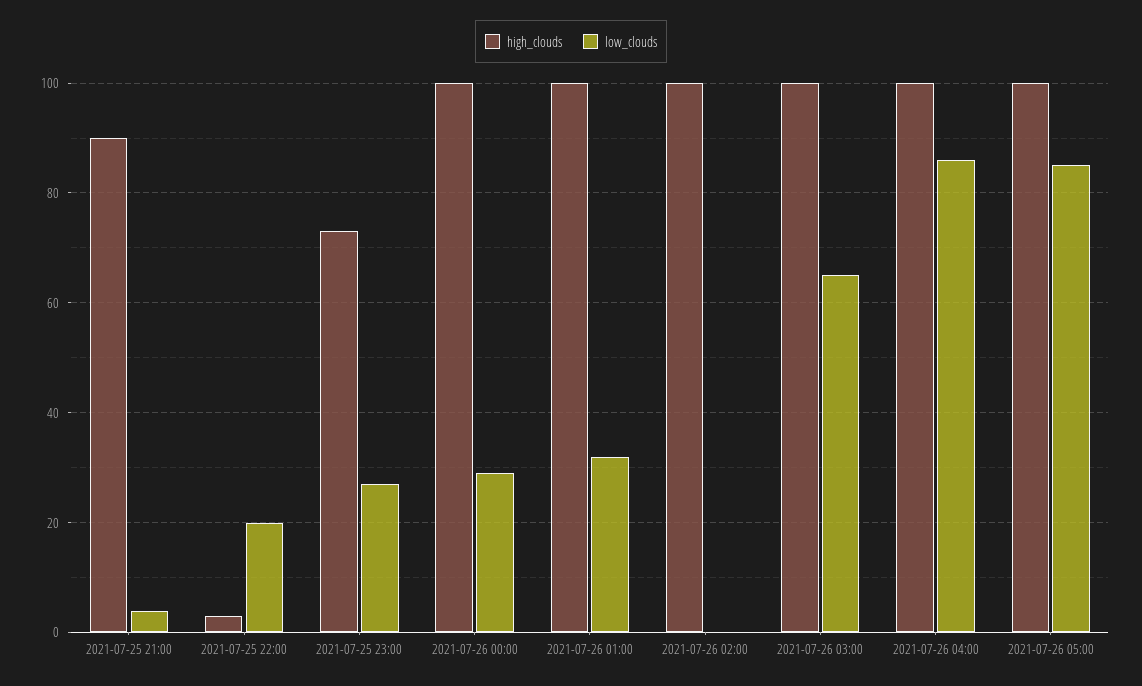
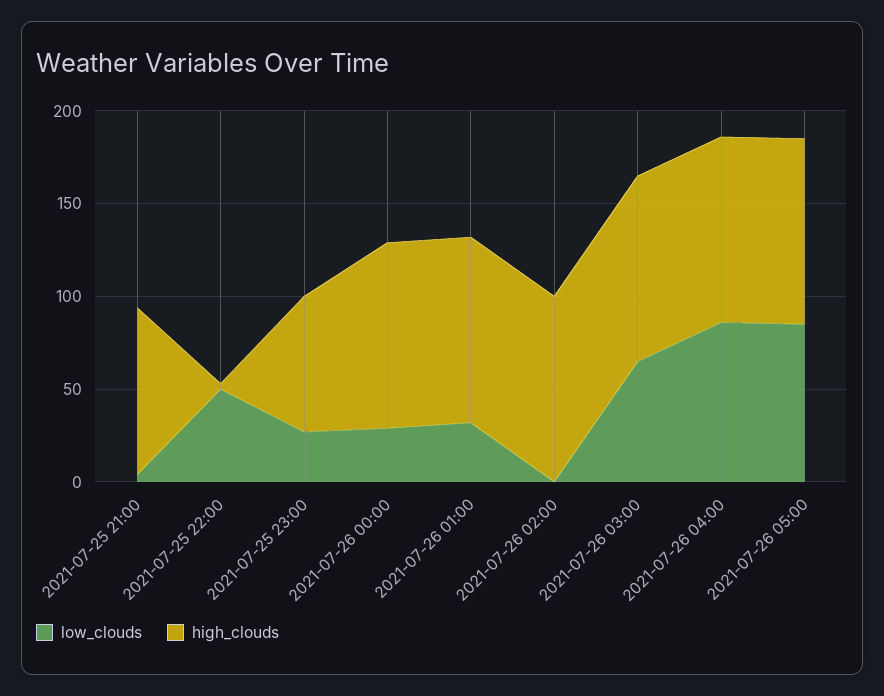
low_clouds, 2021-07-25 22:00: 20 -> 50

